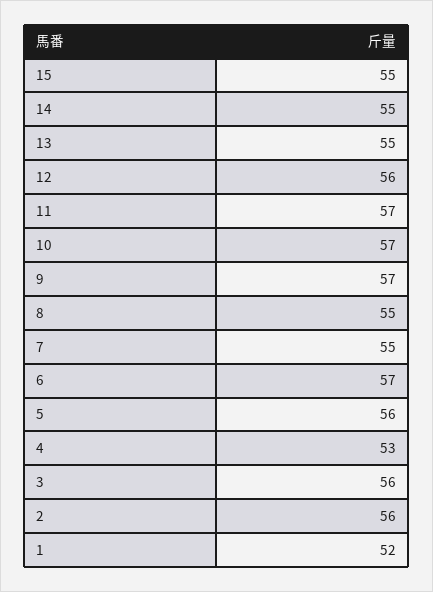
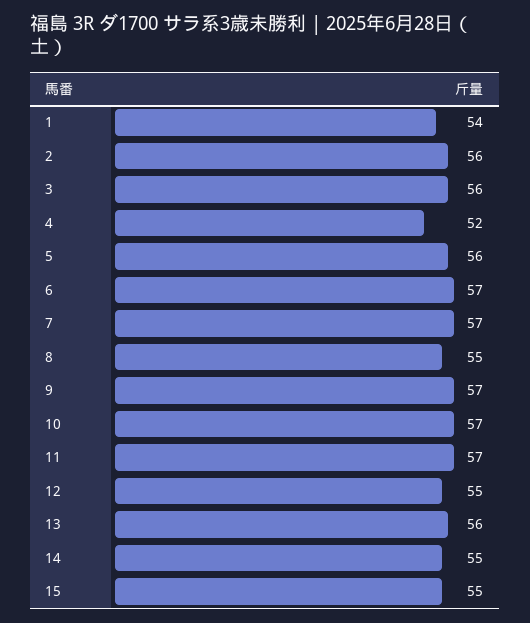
13: 55 -> 56
12: 56 -> 55
7: 55 -> 57
4: 53 -> 52
1: 52 -> 54

